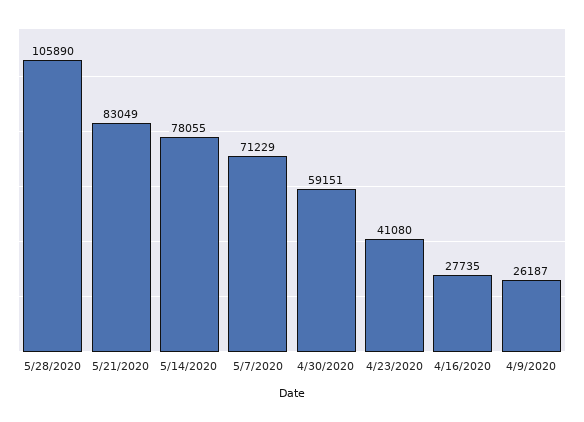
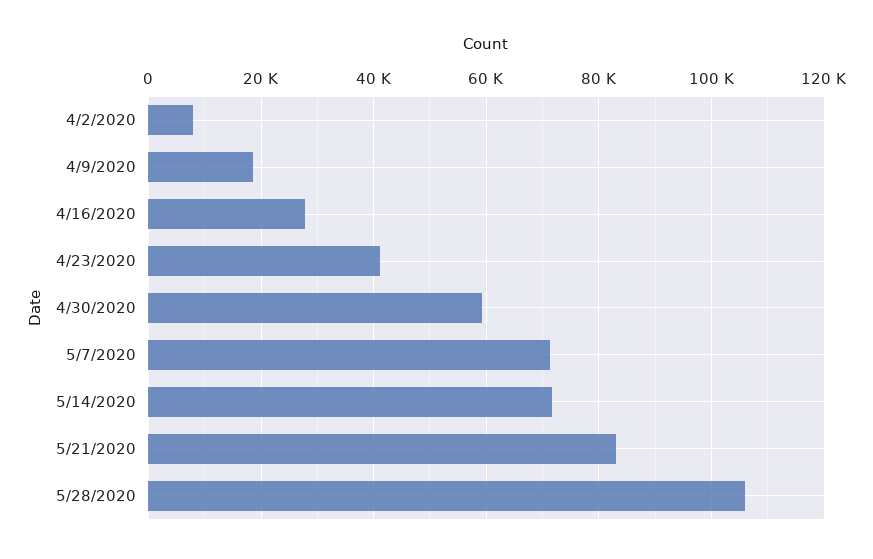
5/14/2020: 78055 -> 72000
4/9/2020: 26187 -> 18000
4/2/2020: none -> 8000

